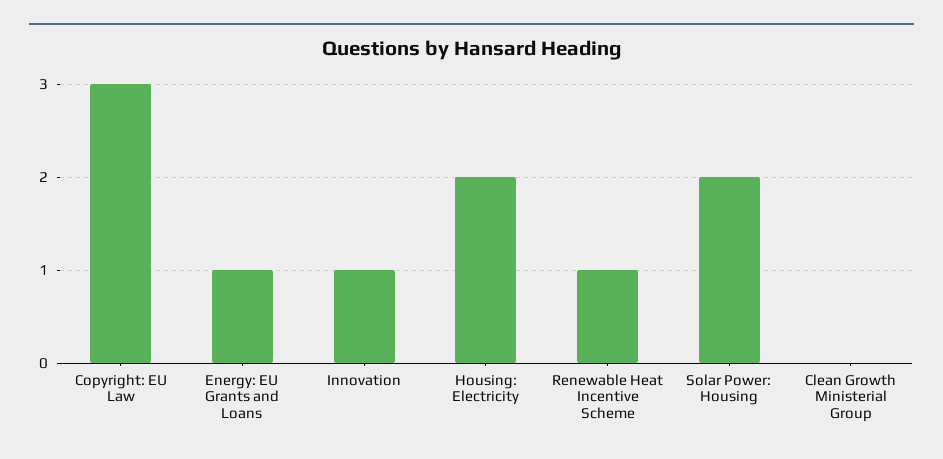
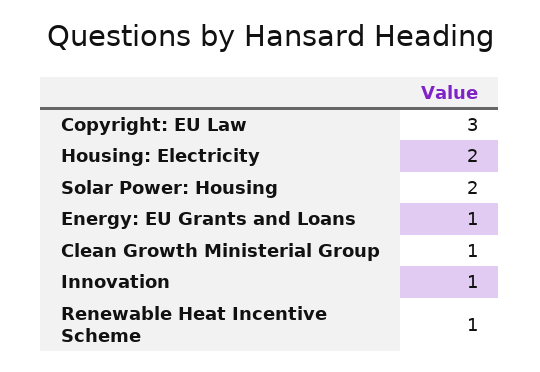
Clean Growth Ministerial Group: 0 -> 1

